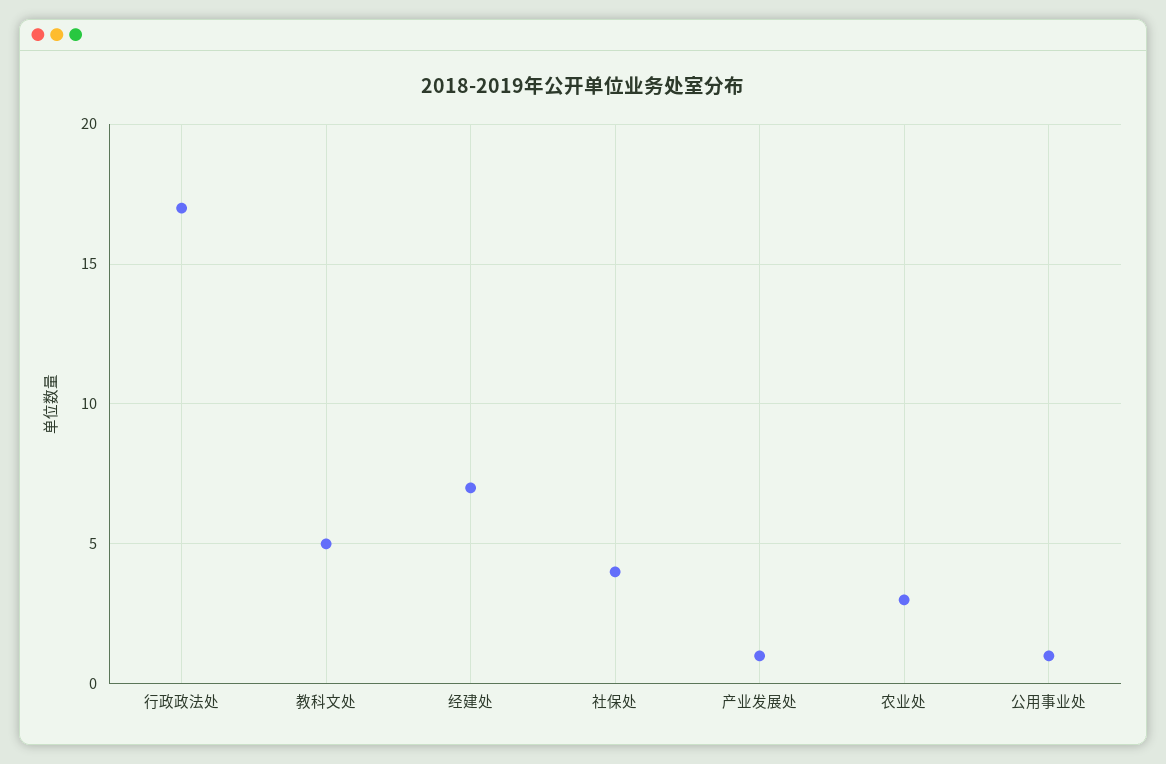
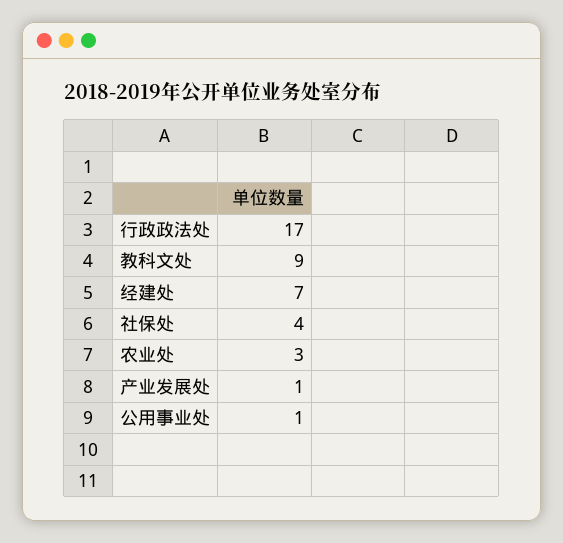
教科文处: 5 -> 9

